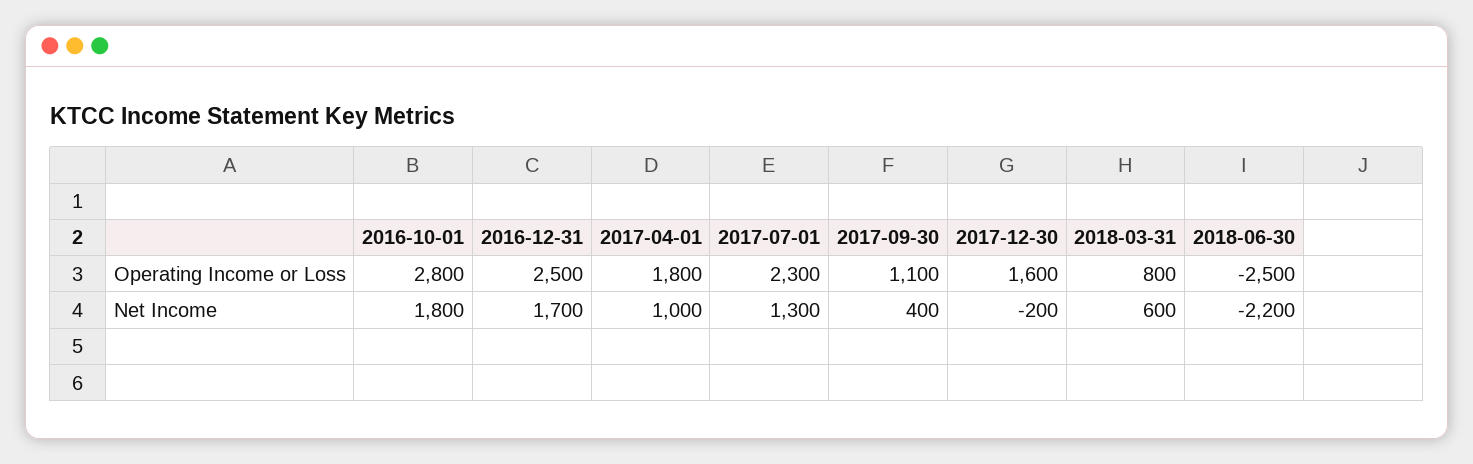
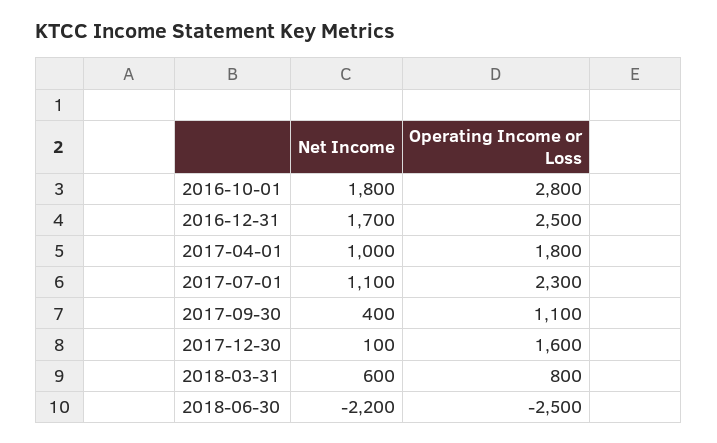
2017-07-01, Net Income: 1300 -> 1100
2017-12-30, Net Income: -200 -> 100

